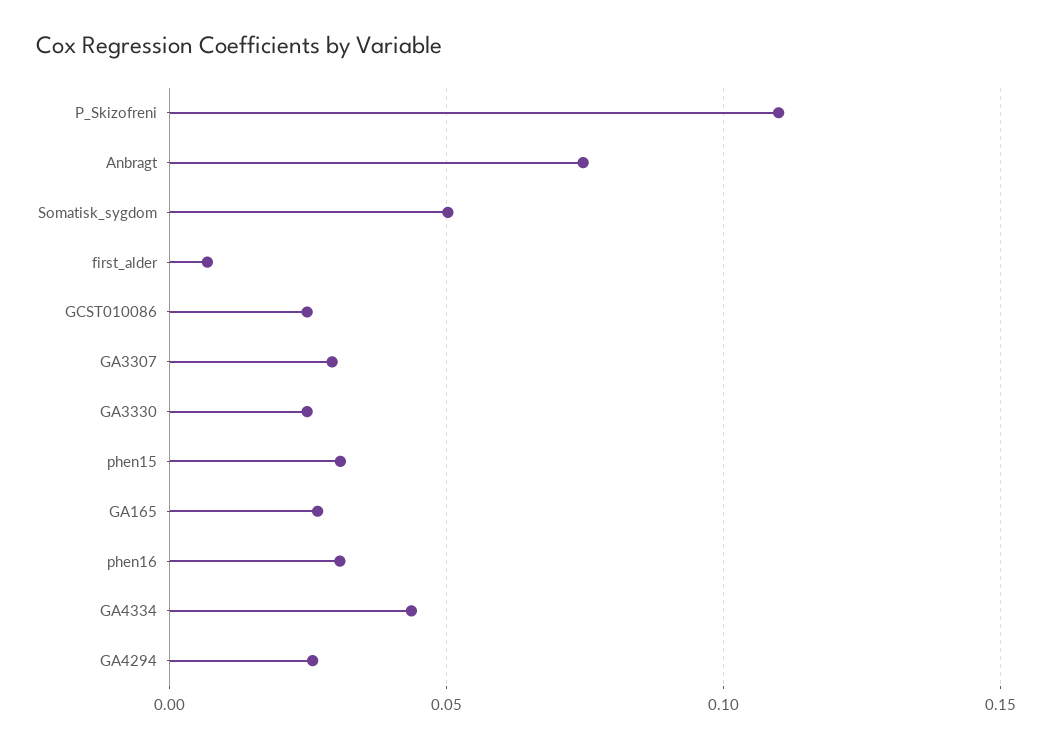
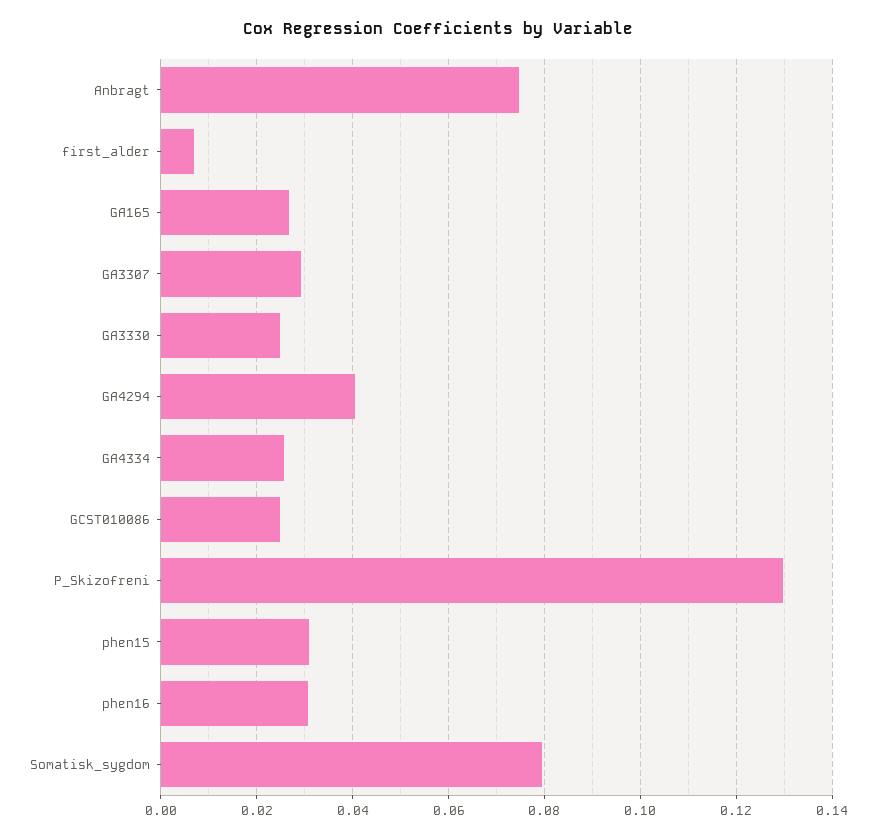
P_Skizofreni: 0.11 -> 0.13
Somatisk_sygdom: 0.05 -> 0.08
GA4334: 0.045 -> 0.026
GA4294: 0.025 -> 0.04

